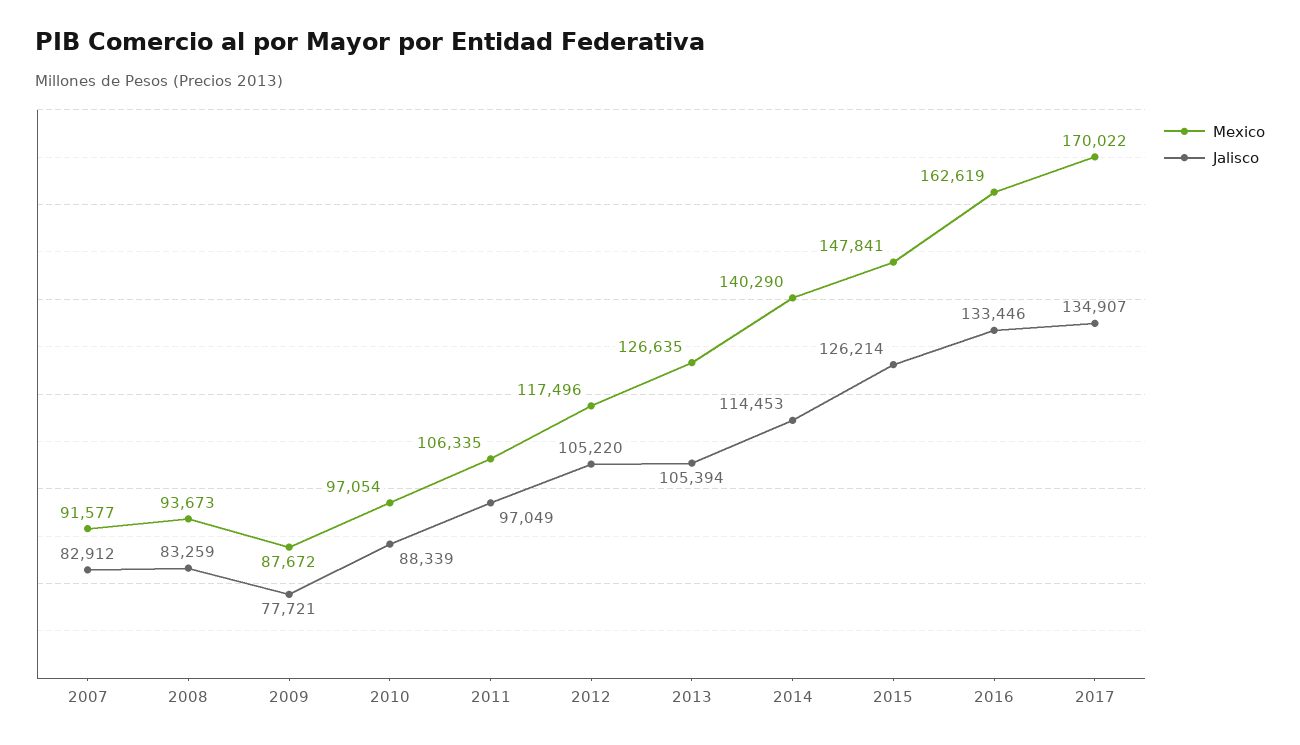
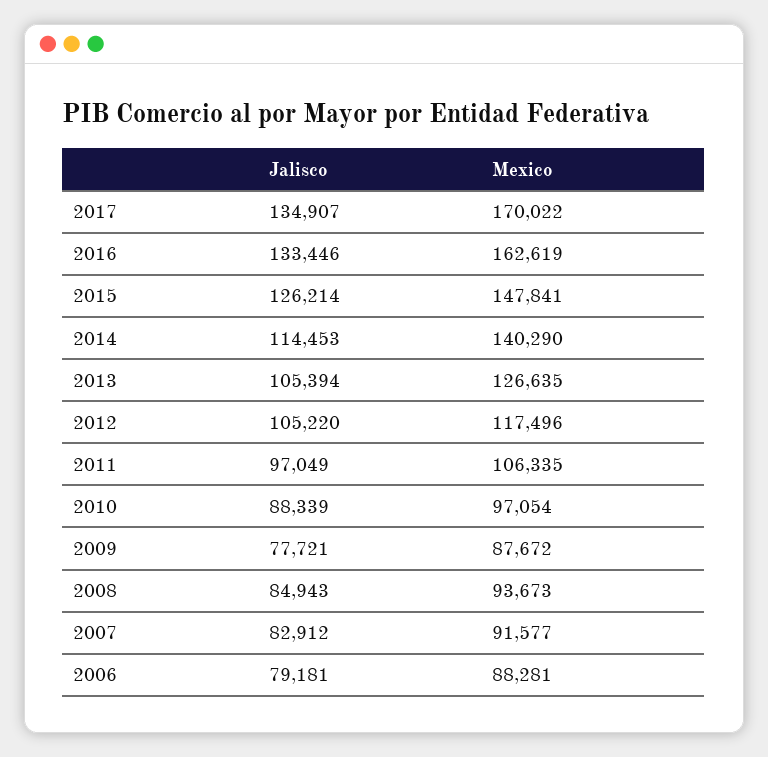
Jalisco, 2008: 83259 -> 84943
Jalisco, 2006: none -> 79181
Mexico, 2006: none -> 88281

